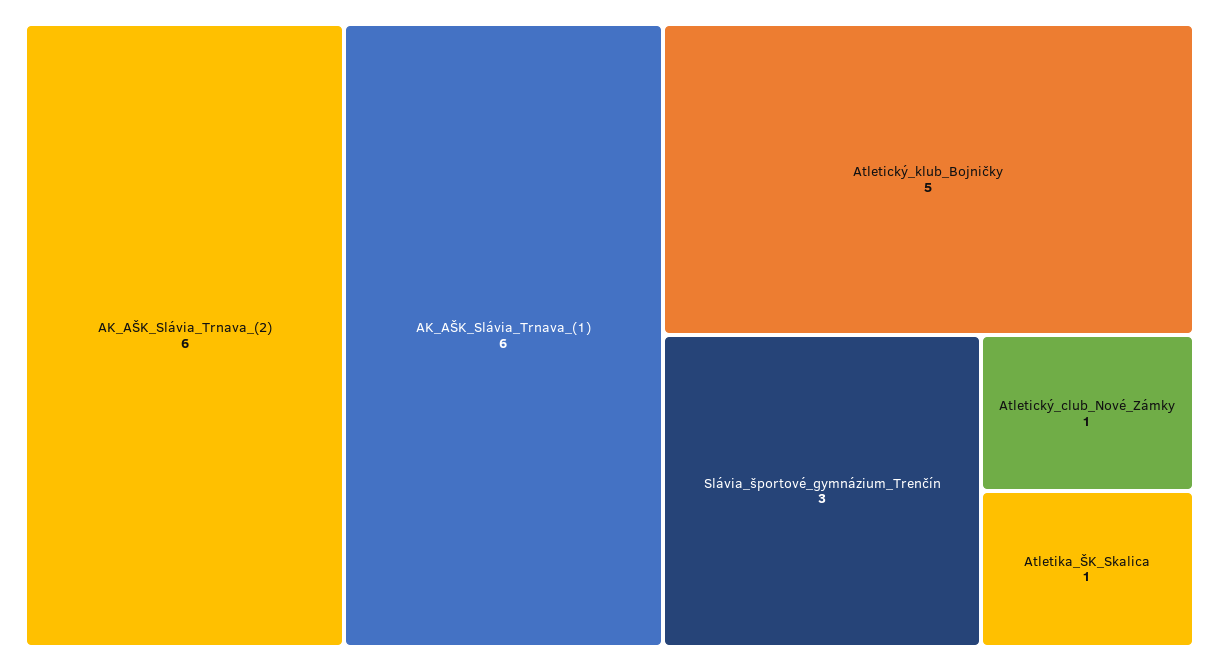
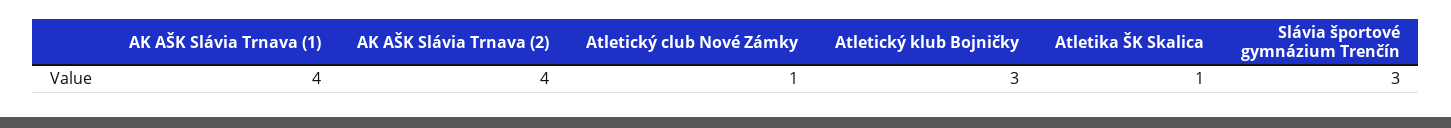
AK_AŠK_Slávia_Trnava_(2): 6 -> 4
AK_AŠK_Slávia_Trnava_(1): 6 -> 4
Atletický_klub_Bojničky: 5 -> 3

